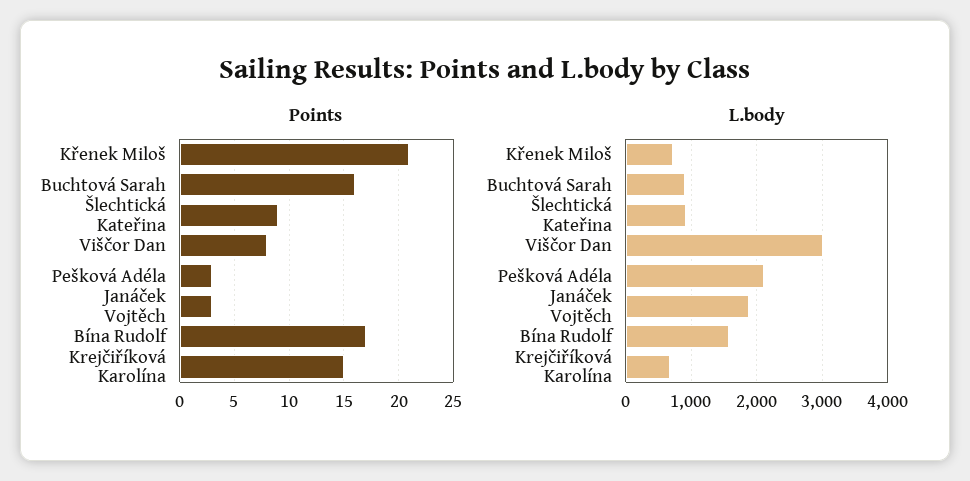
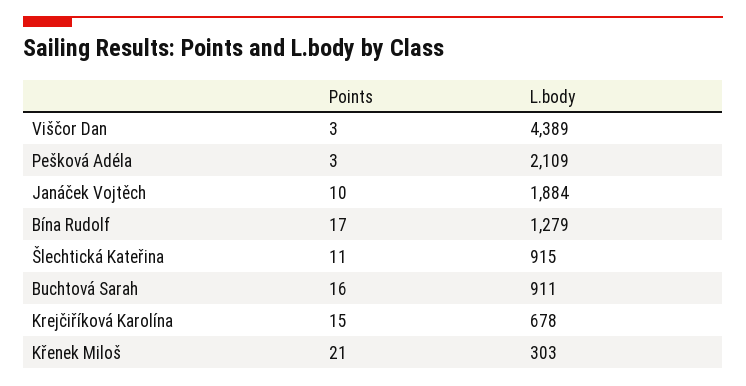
Points, Šlechtická Kateřina: 9 -> 11
Points, Viščor Dan: 8 -> 3
Points, Janáček Vojtěch: 3 -> 10
L.body, Křenek Miloš: 700 -> 303
L.body, Viščor Dan: 3000 -> 4389
L.body, Bína Rudolf: 1600 -> 1279

